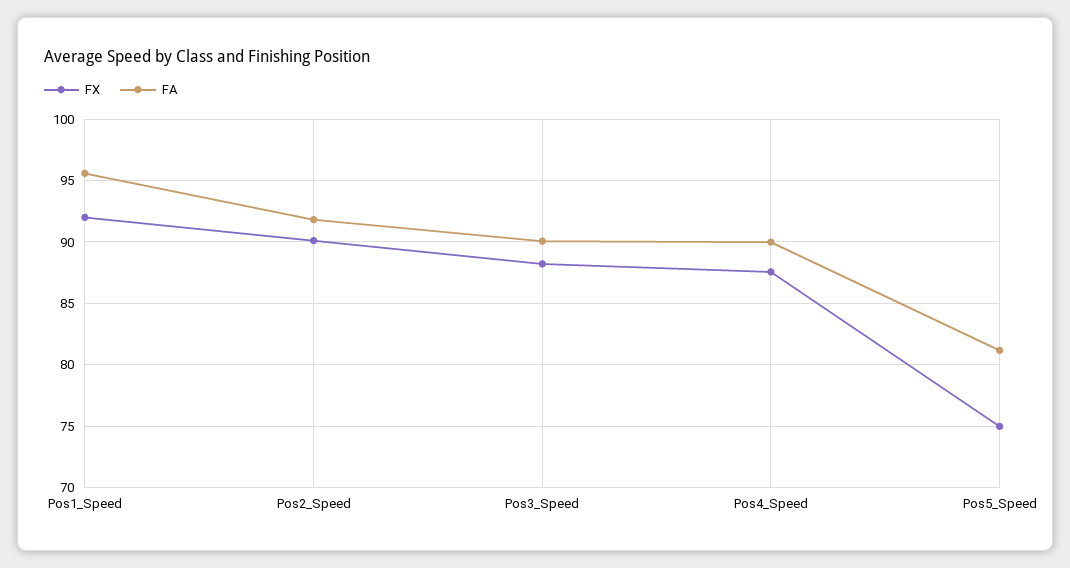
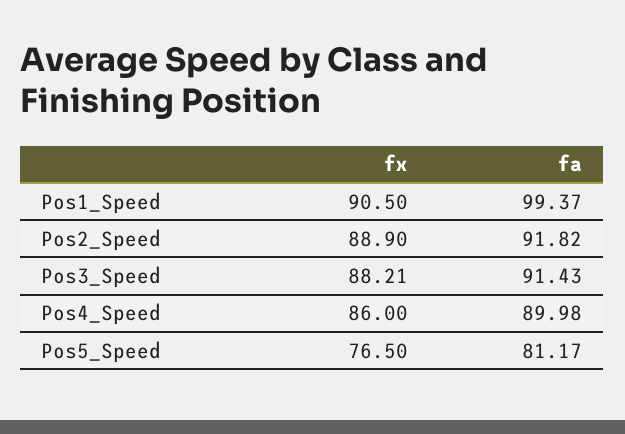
FX, Pos1_Speed: 92 -> 90.5
FA, Pos1_Speed: 95.5 -> 99.37
FX, Pos2_Speed: 90 -> 88.9
FA, Pos3_Speed: 90 -> 91.43
FX, Pos4_Speed: 87.5 -> 86
FX, Pos5_Speed: 75 -> 76.5

